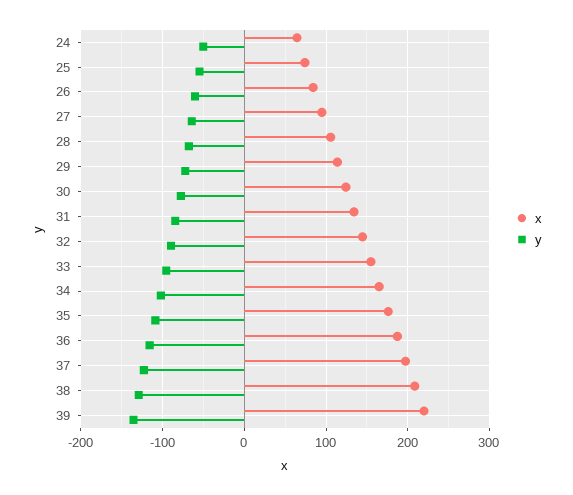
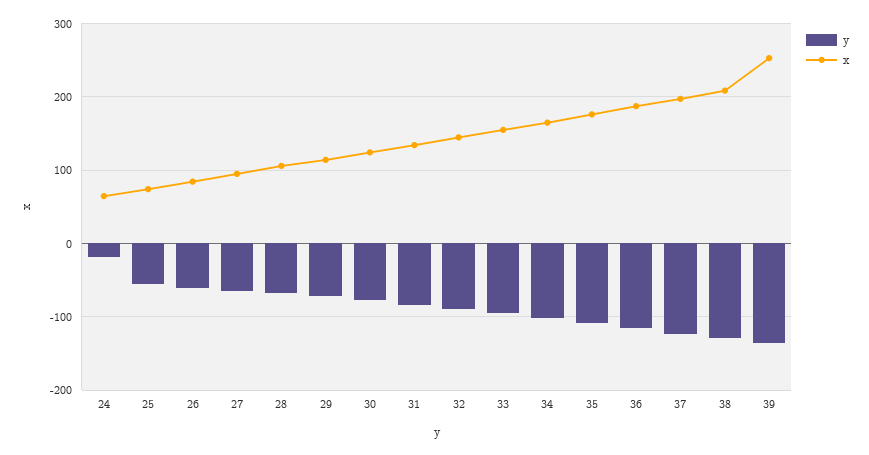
y, 24: -50 -> -20
x, 39: 220 -> 250

